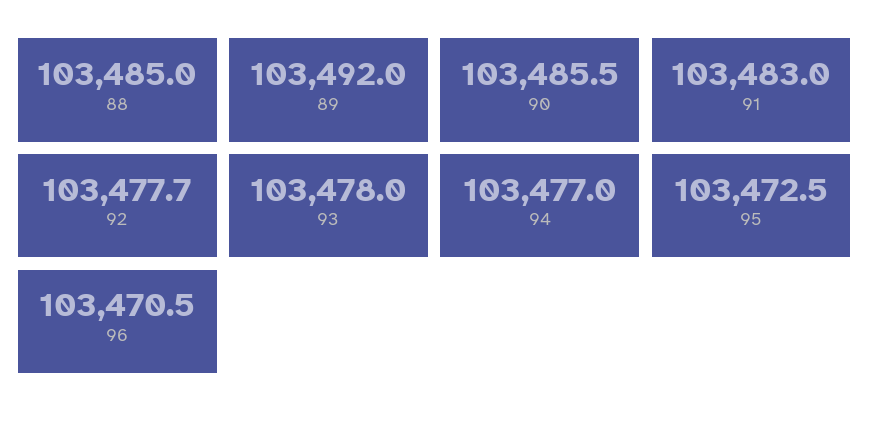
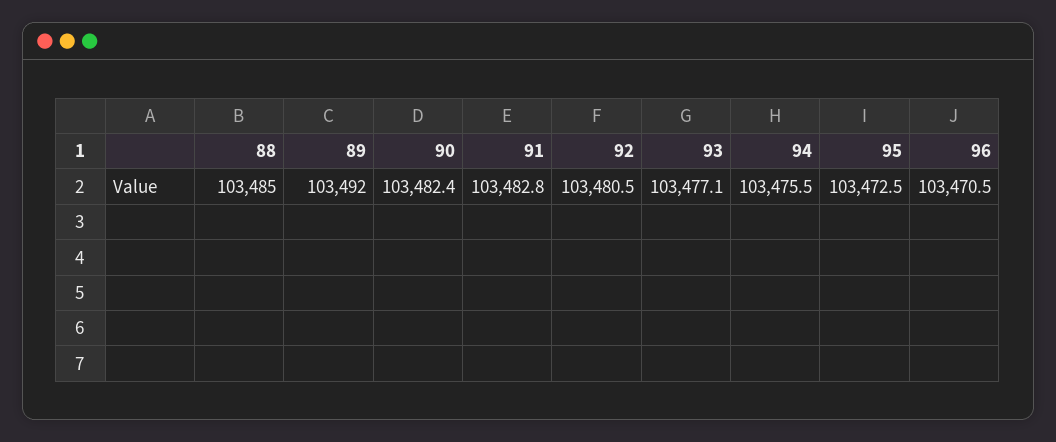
90: 103485.5 -> 103482.4
91: 103483 -> 103482.8
92: 103477.7 -> 103480.5
93: 103478 -> 103477.1
94: 103477 -> 103475.5

